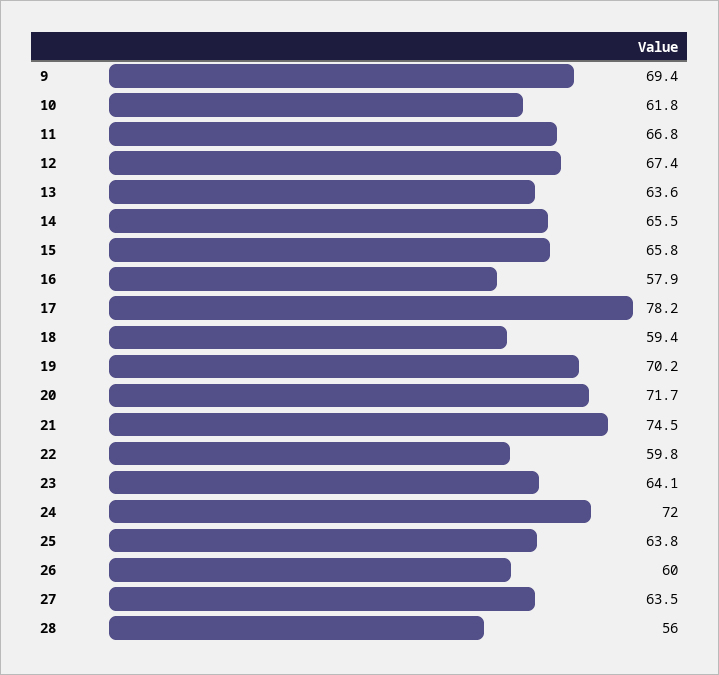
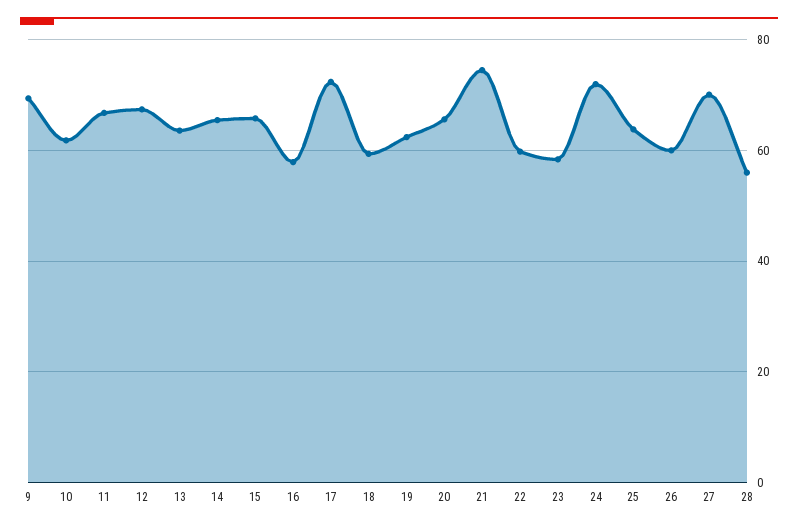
17: 78.2 -> 72
19: 70.2 -> 62
20: 71.7 -> 66
23: 64.1 -> 58
27: 63.5 -> 70

